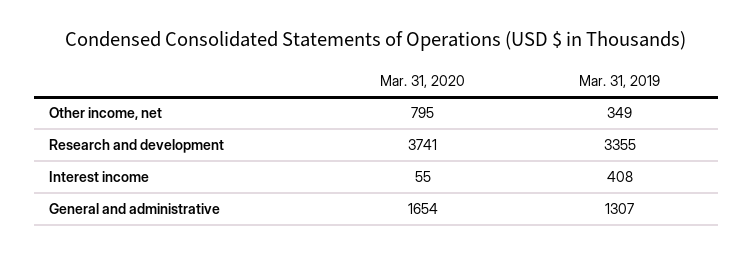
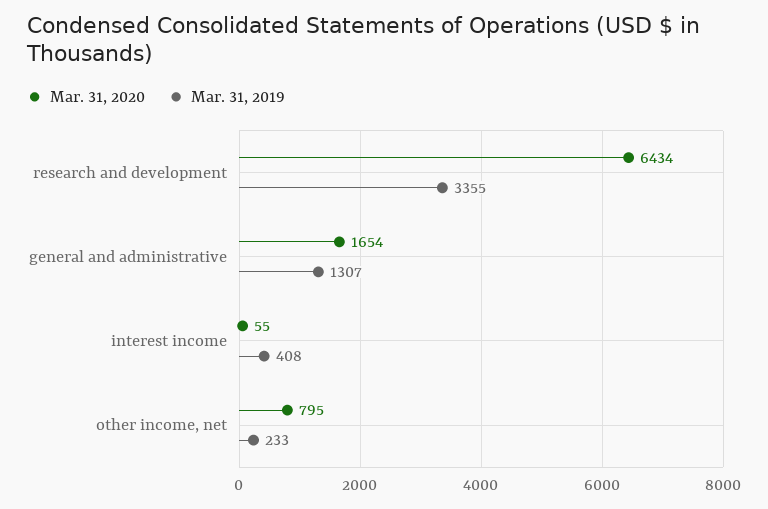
Mar. 31, 2019, Other income, net: 349 -> 233
Mar. 31, 2020, Research and development: 3741 -> 6434

